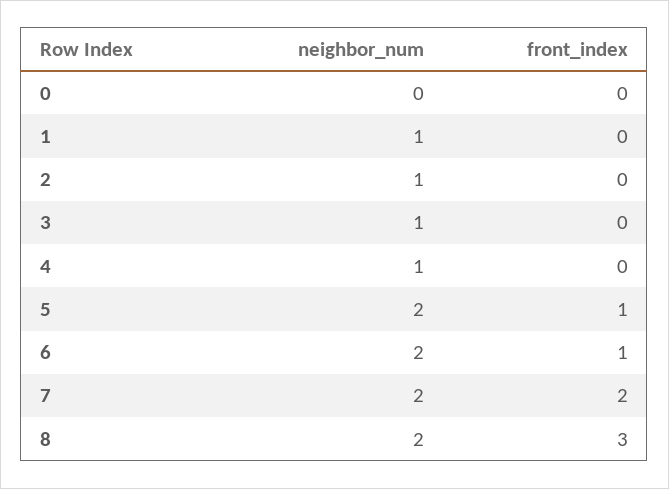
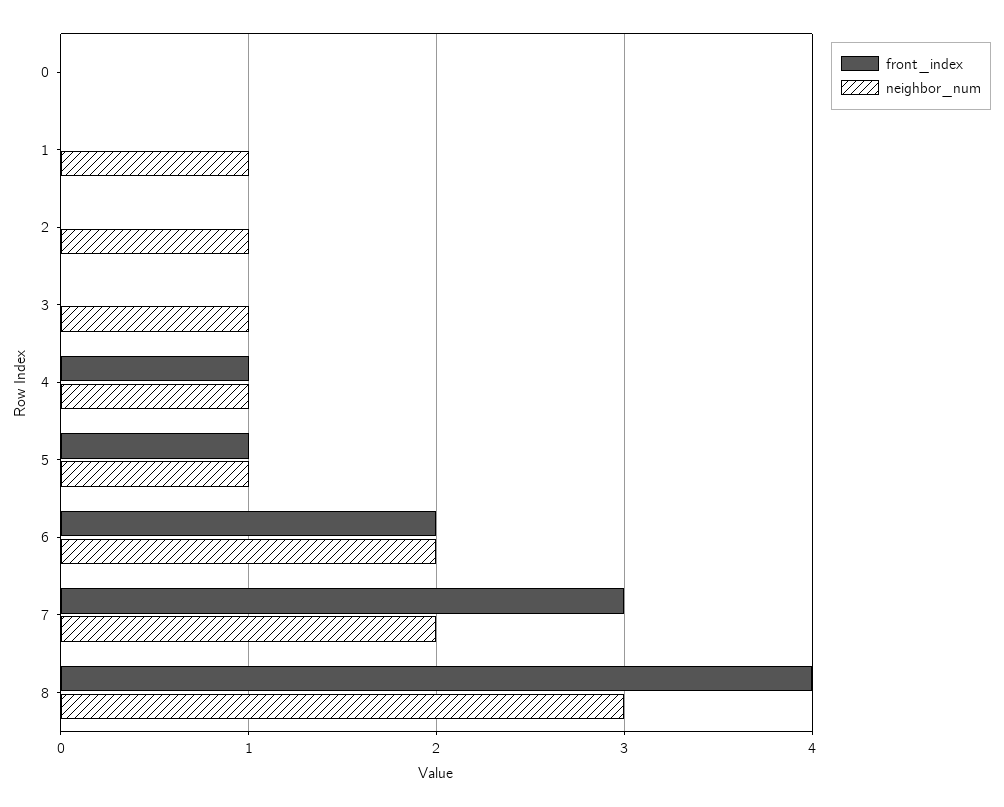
front_index, 4: 0 -> 1
neighbor_num, 5: 2 -> 1
front_index, 6: 1 -> 2
front_index, 7: 2 -> 3
neighbor_num, 8: 2 -> 3
front_index, 8: 3 -> 4

